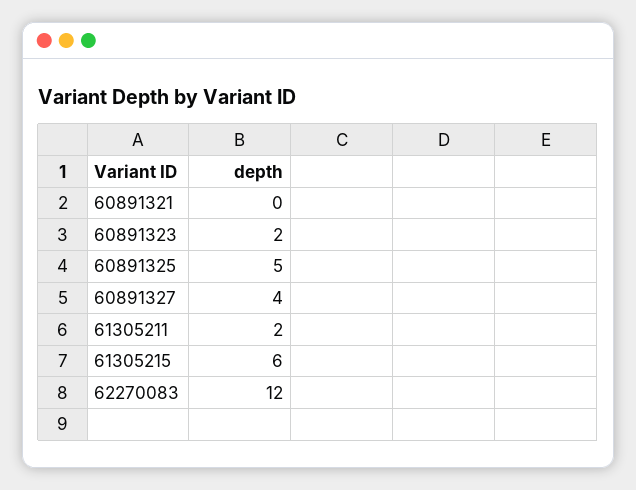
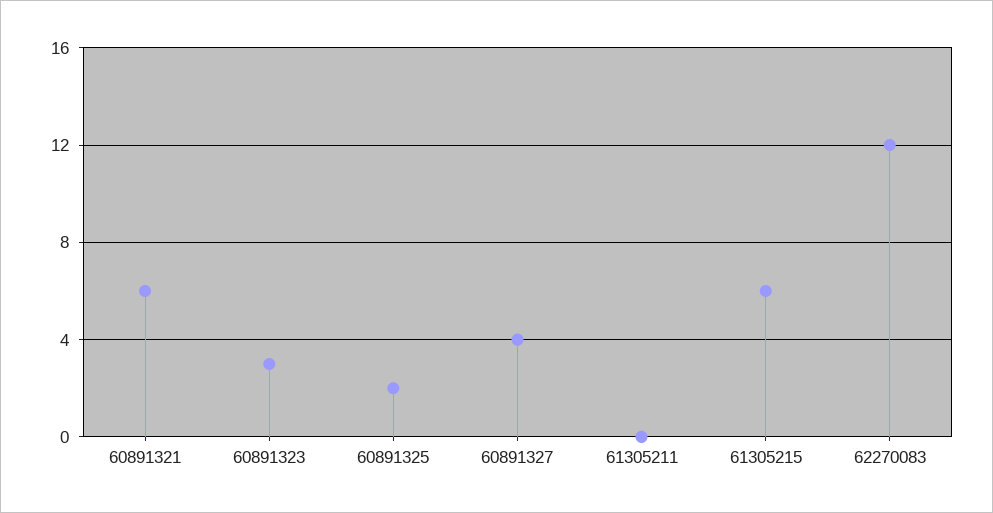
60891321: 0 -> 6
60891323: 2 -> 3
60891325: 5 -> 2
61305211: 2 -> 0

